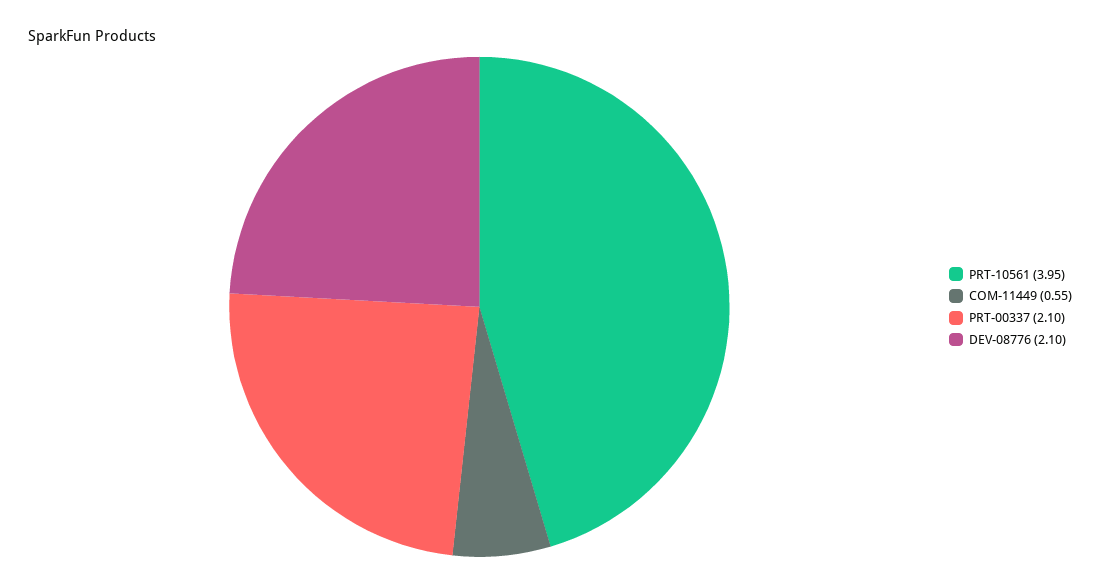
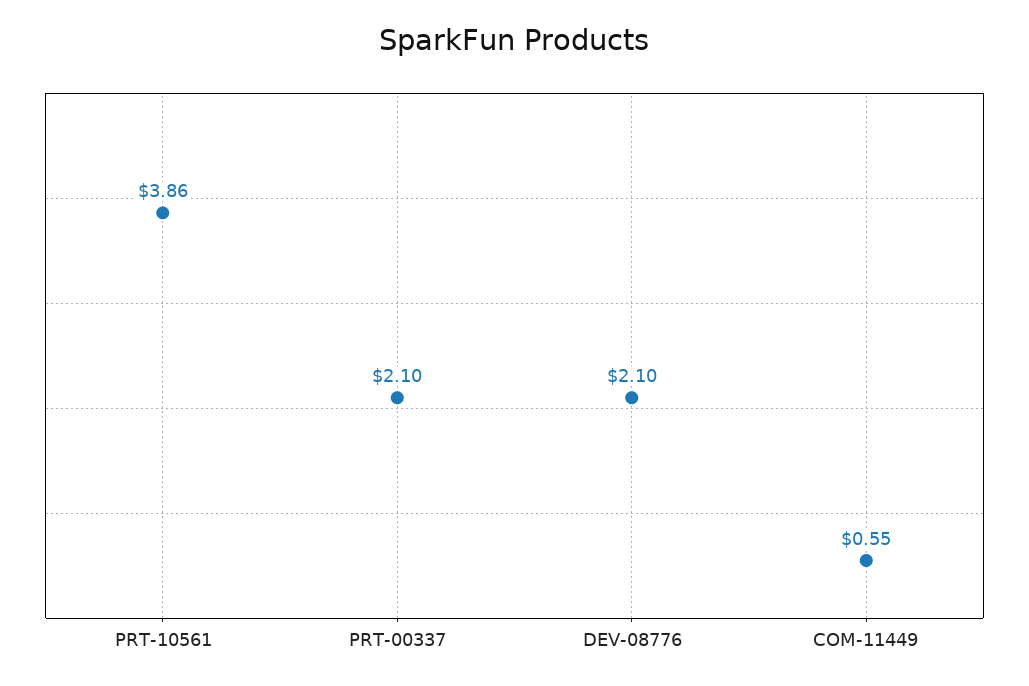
PRT-10561: 3.95 -> 3.86

